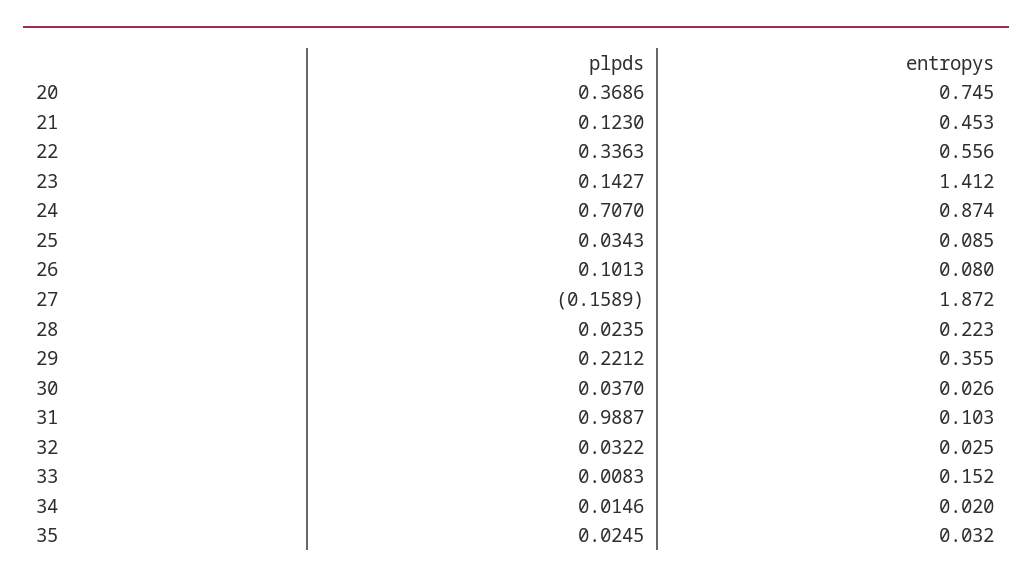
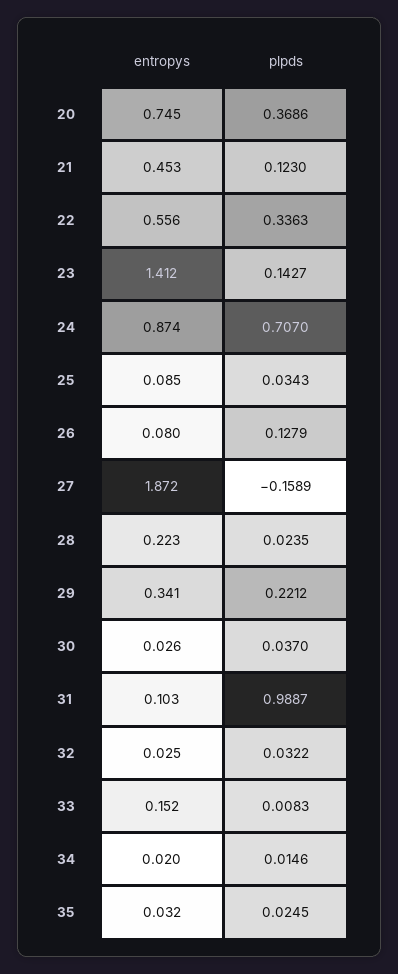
plpds, 26: 0.1013 -> 0.1279
entropys, 29: 0.355 -> 0.341

